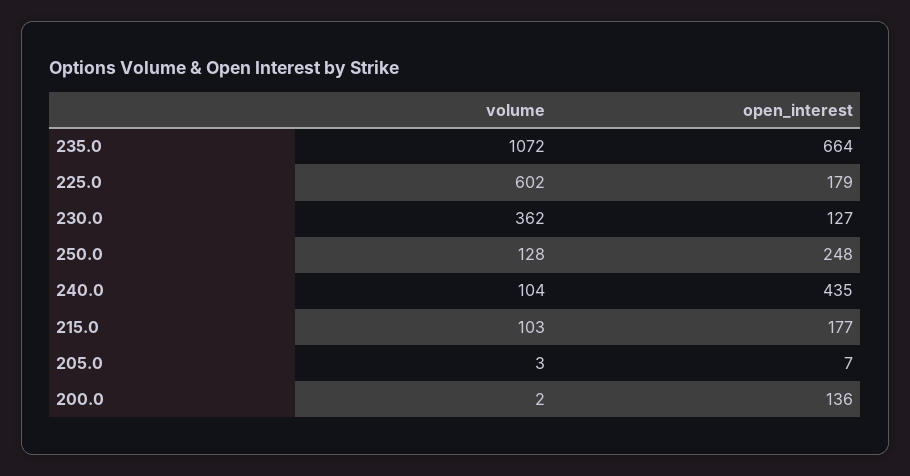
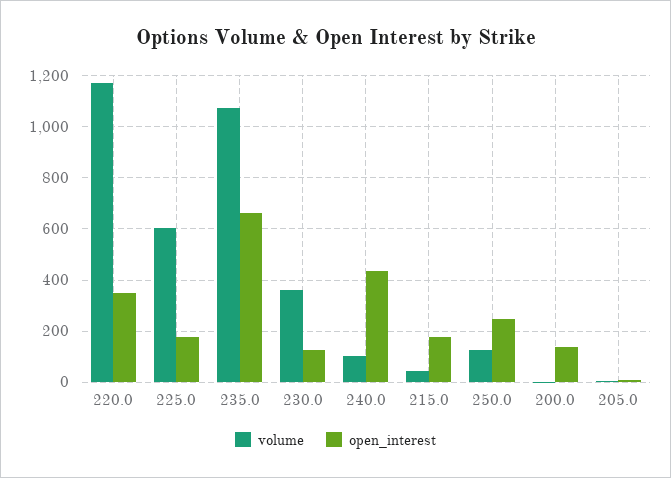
volume, 215.0: 103 -> 50
volume, 220.0: none -> 1175
open_interest, 220.0: none -> 350

